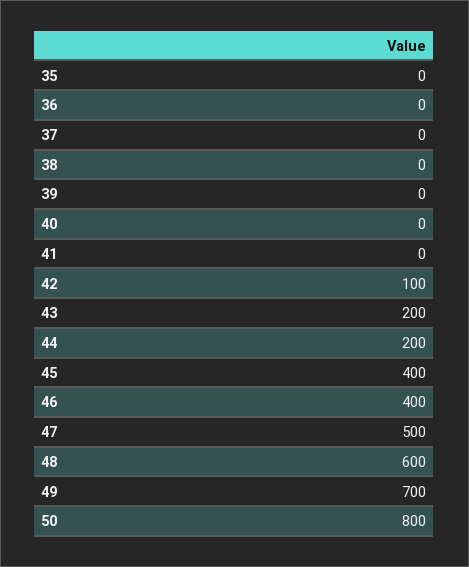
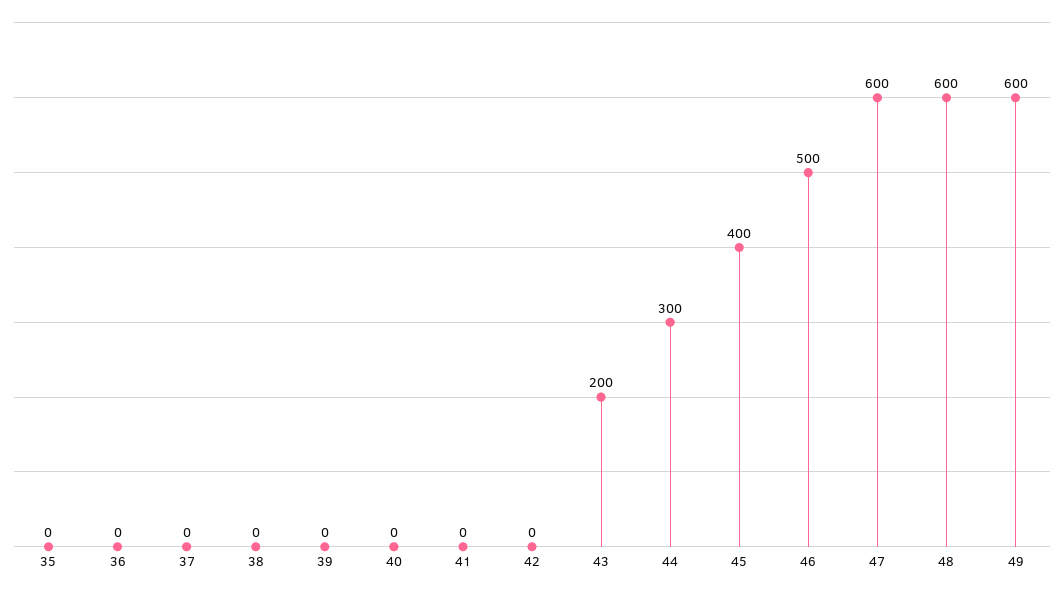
42: 100 -> 0
44: 200 -> 300
46: 400 -> 500
47: 500 -> 600
49: 700 -> 600
50: 800 -> none

